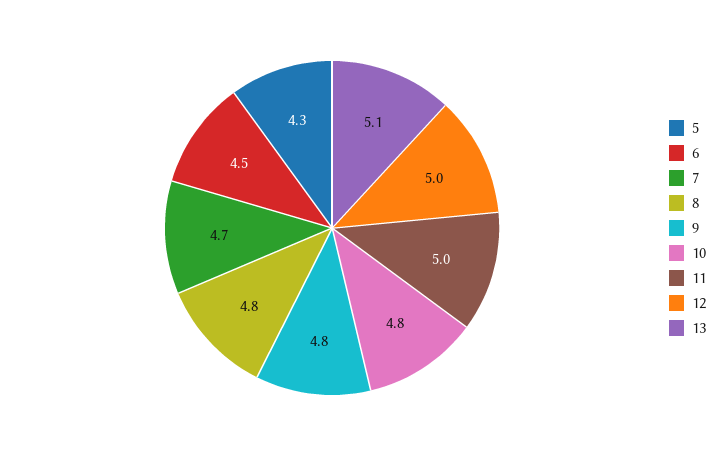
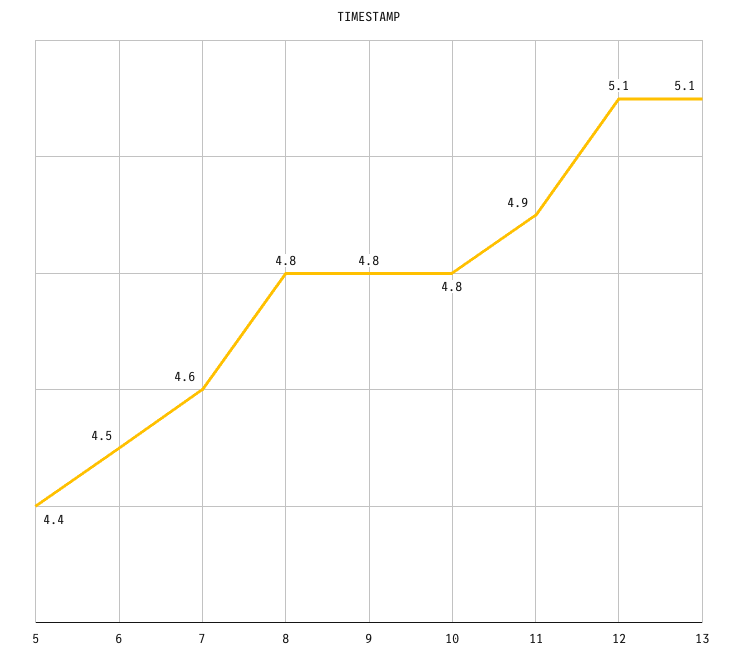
5: 4.3 -> 4.4
7: 4.7 -> 4.6
11: 5 -> 4.9
12: 5 -> 5.1

